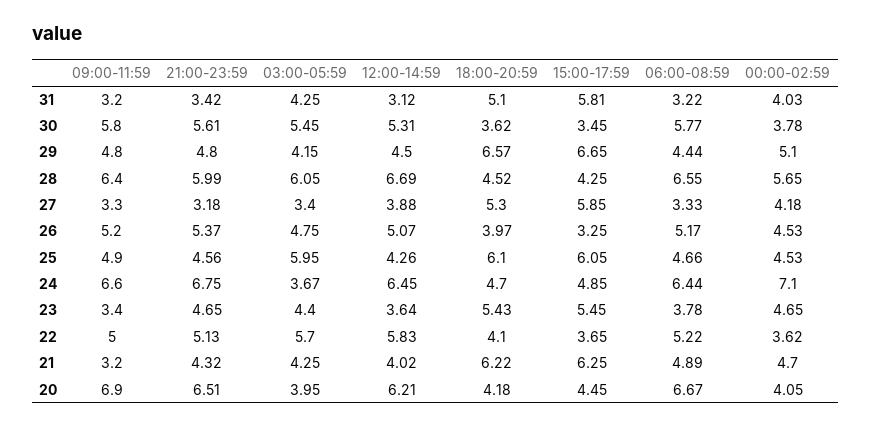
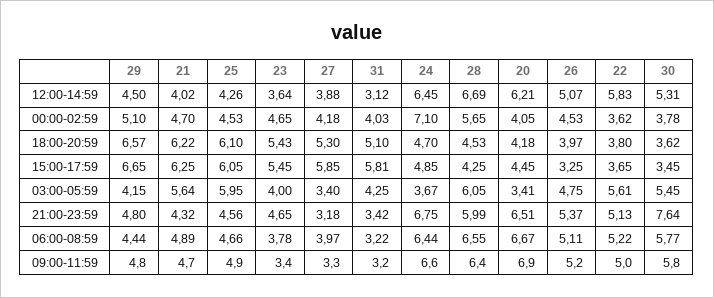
21:00-23:59, 30: 5.61 -> 7.64
18:00-20:59, 28: 4.52 -> 4.53
06:00-08:59, 27: 3.33 -> 3.97
06:00-08:59, 26: 5.17 -> 5.11
03:00-05:59, 23: 4.4 -> 4
03:00-05:59, 22: 5.7 -> 5.61
18:00-20:59, 22: 4.1 -> 3.8
09:00-11:59, 21: 3.2 -> 4.7
03:00-05:59, 21: 4.25 -> 5.64
03:00-05:59, 20: 3.95 -> 3.41

